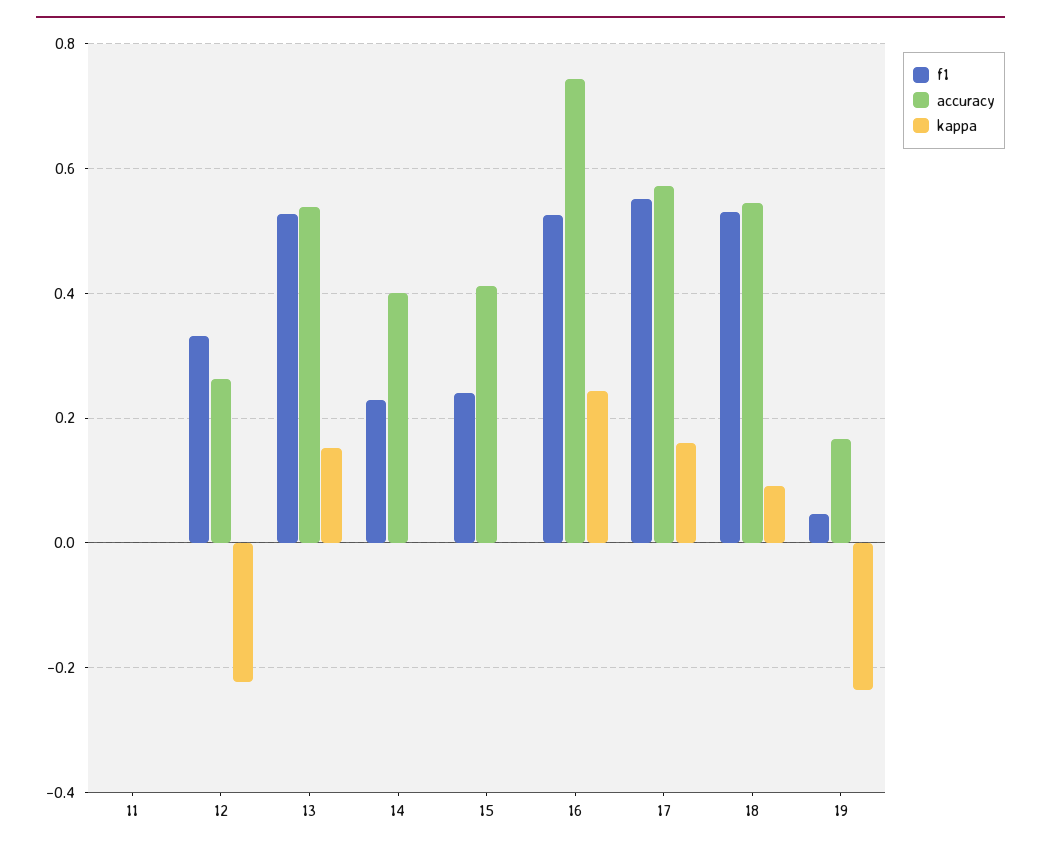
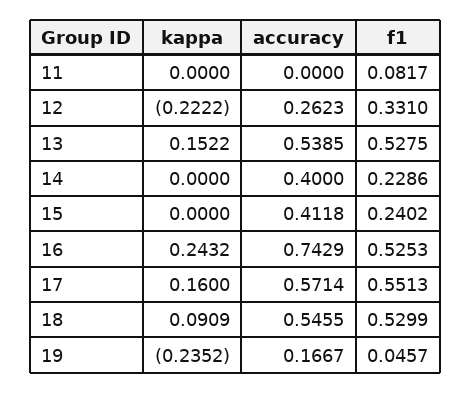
f1, 11: 0 -> 0.0817

